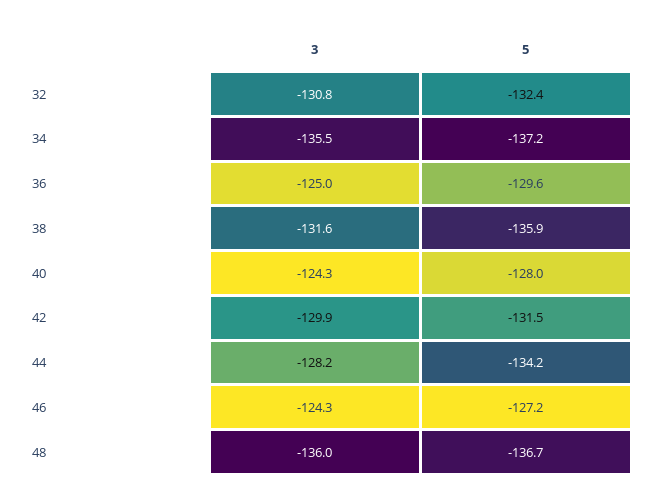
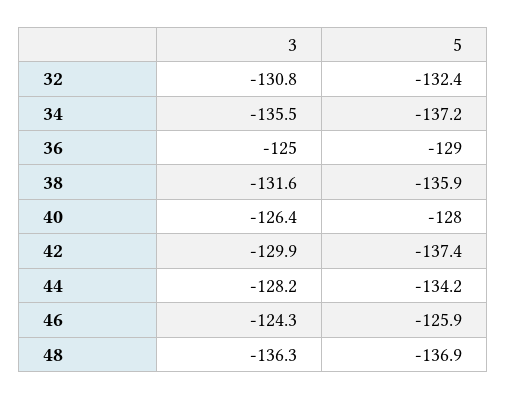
5, 36: -129.6 -> -129
3, 40: -124.3 -> -126.4
5, 42: -131.5 -> -137.4
5, 46: -127.2 -> -125.9
3, 48: -136 -> -136.3
5, 48: -136.7 -> -136.9

